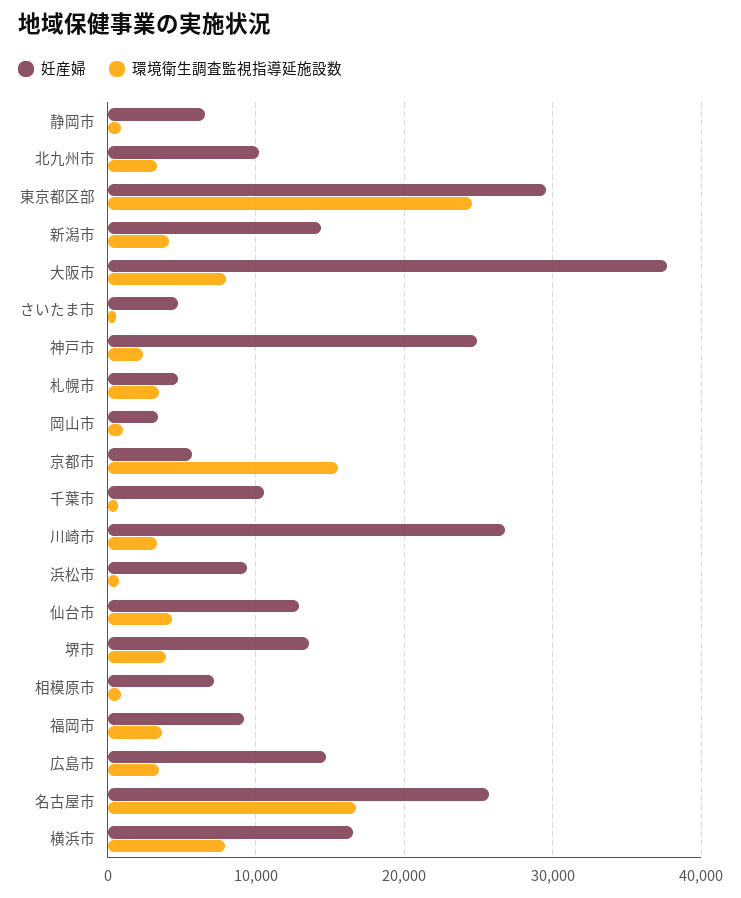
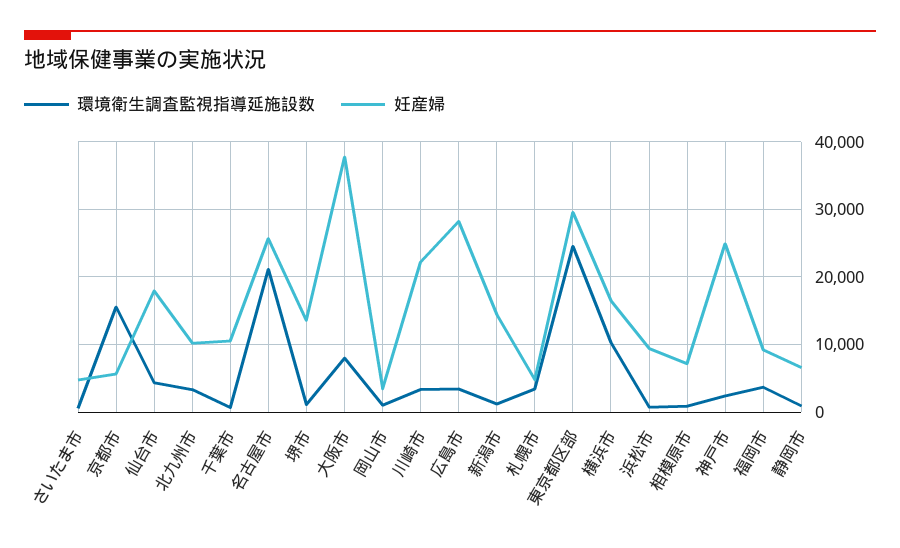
環境衛生調査監視指導延施設数, 新潟市: 4000 -> 1000
妊産婦, 川崎市: 27000 -> 22000
妊産婦, 仙台市: 13000 -> 18000
環境衛生調査監視指導延施設数, 堺市: 4000 -> 1000
妊産婦, 広島市: 15000 -> 28000
環境衛生調査監視指導延施設数, 名古屋市: 17000 -> 21000
環境衛生調査監視指導延施設数, 横浜市: 8000 -> 10000

